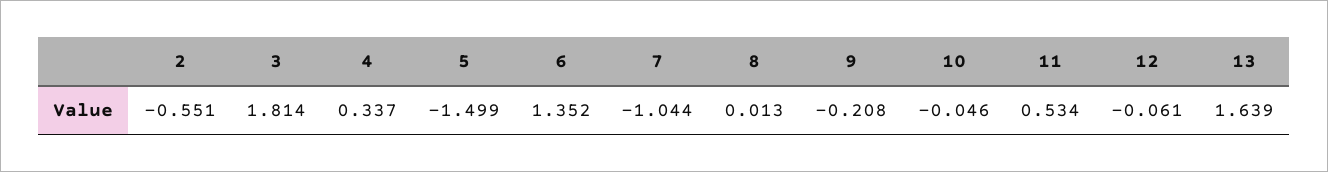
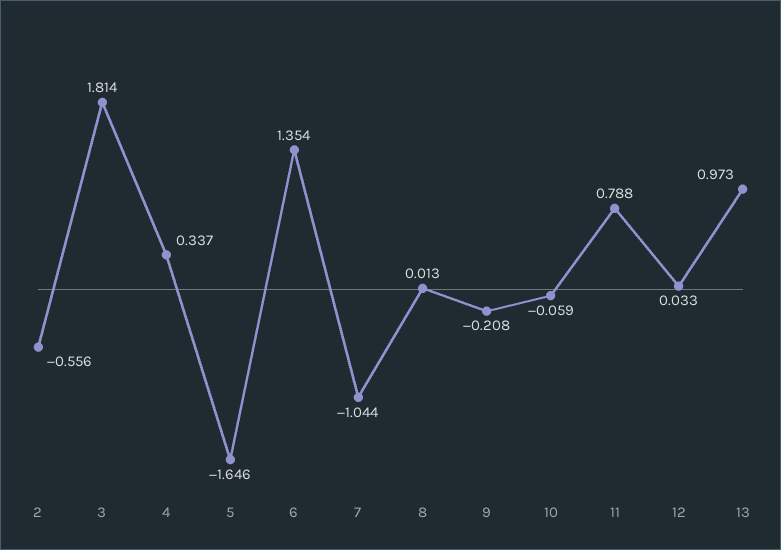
2: -0.551 -> -0.556
5: -1.499 -> -1.646
6: 1.352 -> 1.354
10: -0.046 -> -0.059
11: 0.534 -> 0.788
12: -0.061 -> 0.033
13: 1.639 -> 0.973

